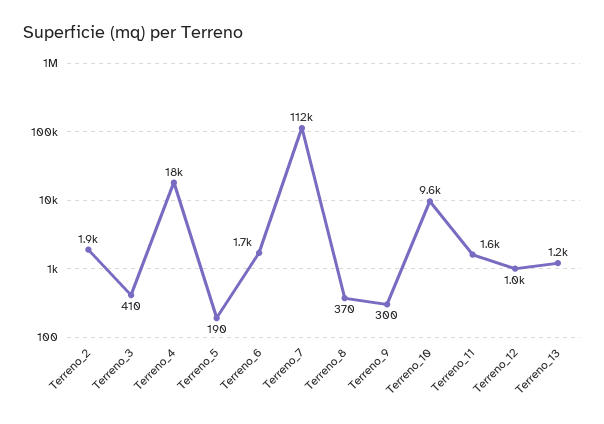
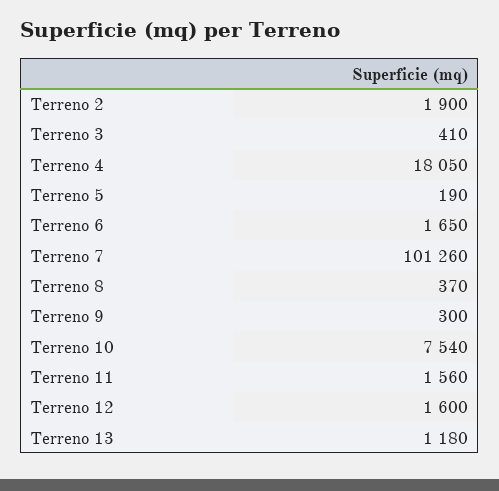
Terreno_7: 112000 -> 101260
Terreno_10: 9600 -> 7540
Terreno_12: 1000 -> 1600

